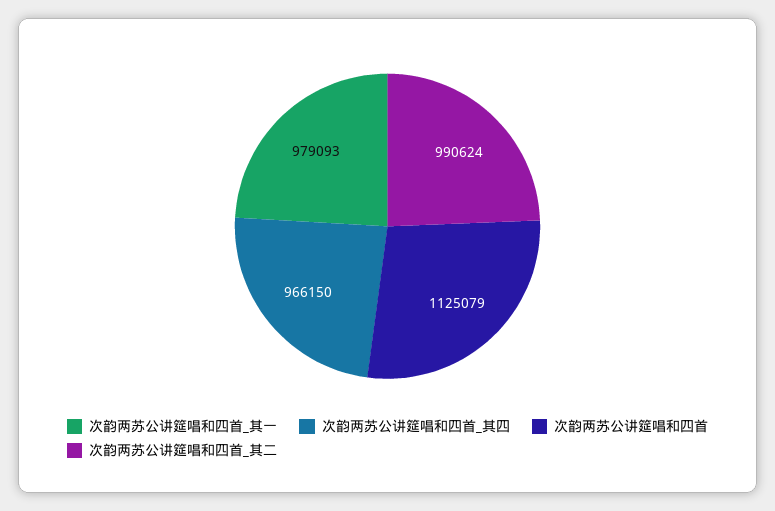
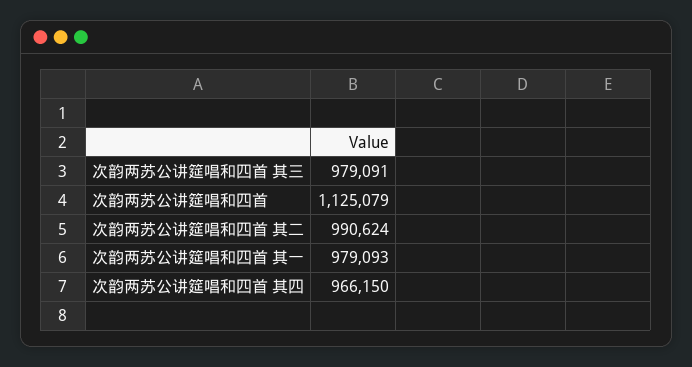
次韵两苏公讲筵唱和四首 其三: none -> 979091

